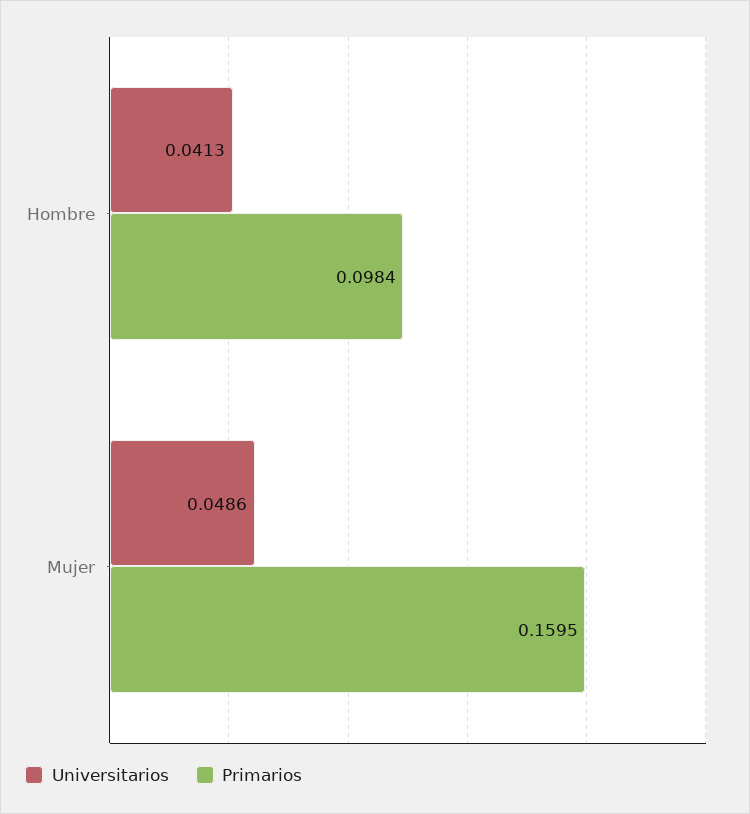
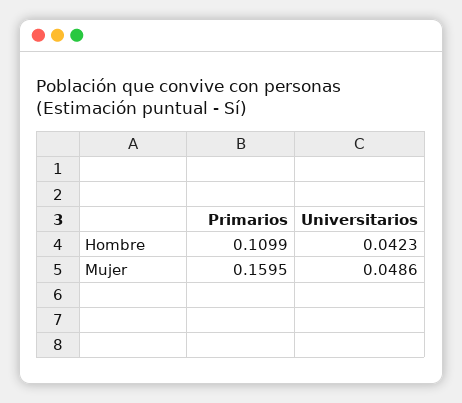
Universitarios, Hombre: 0.0413 -> 0.0423
Primarios, Hombre: 0.0984 -> 0.1099

